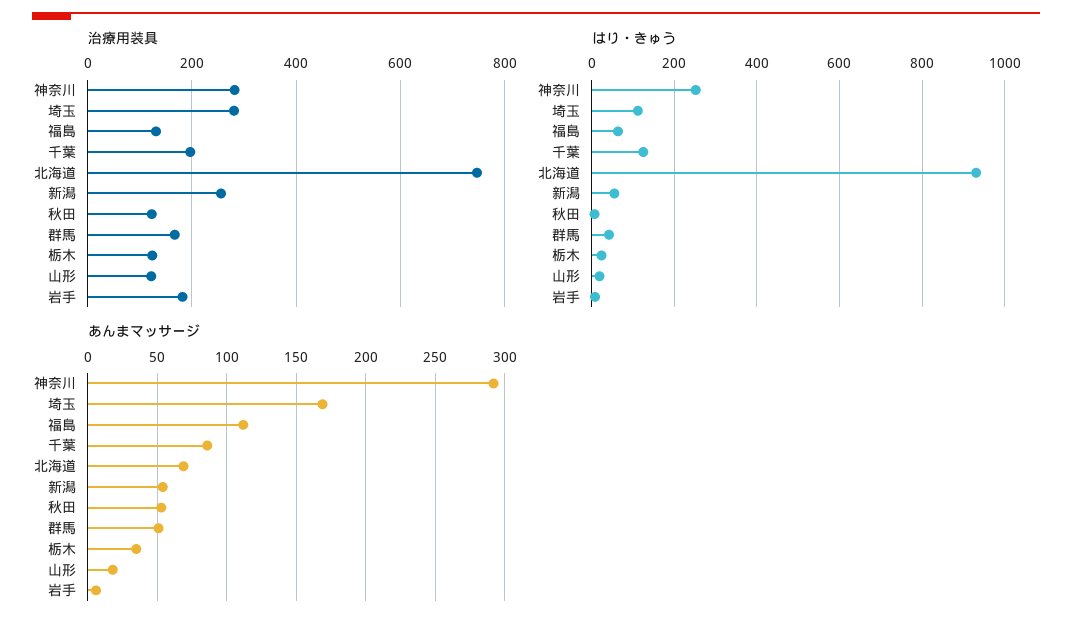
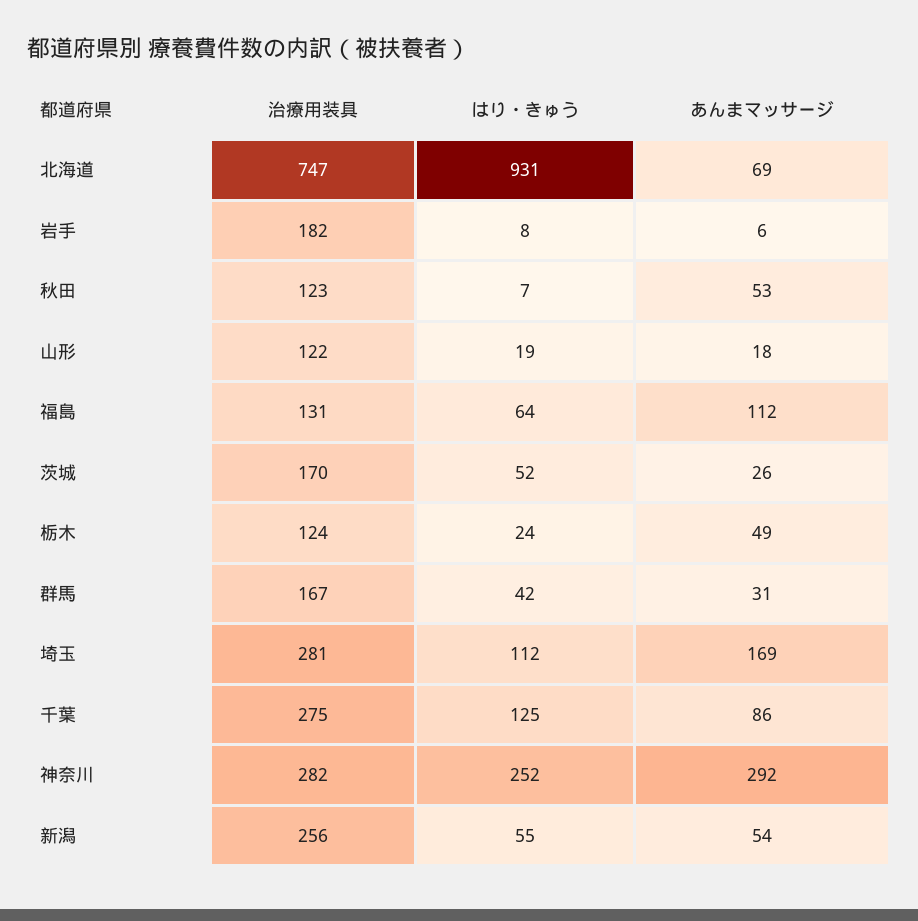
治療用装具, 千葉: 200 -> 275
あんまマッサージ, 群馬: 50 -> 31
あんまマッサージ, 栃木: 35 -> 49
治療用装具, 茨城: none -> 170
はり・きゅう, 茨城: none -> 52
あんまマッサージ, 茨城: none -> 26

